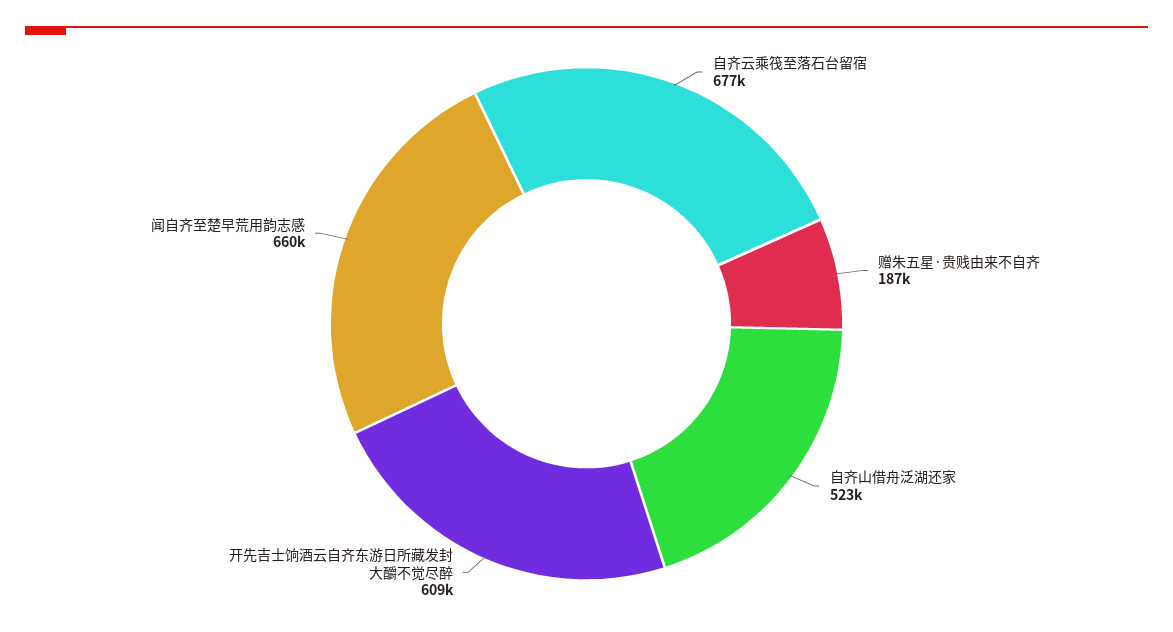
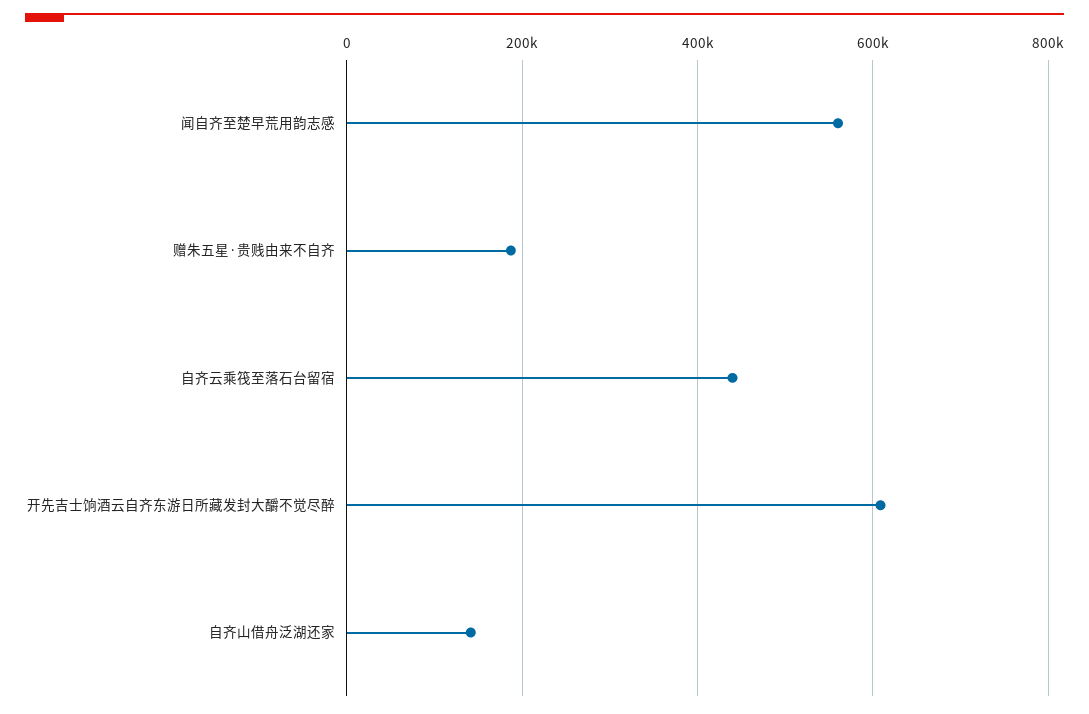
自齐云乘筏至落石台留宿: 677000 -> 440000
自齐山借舟泛湖还家: 523000 -> 140000
闻自齐至楚早荒用韵志感: 660000 -> 560000

